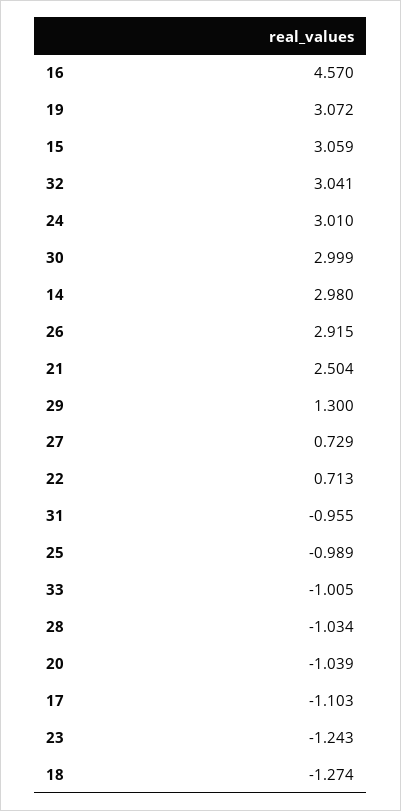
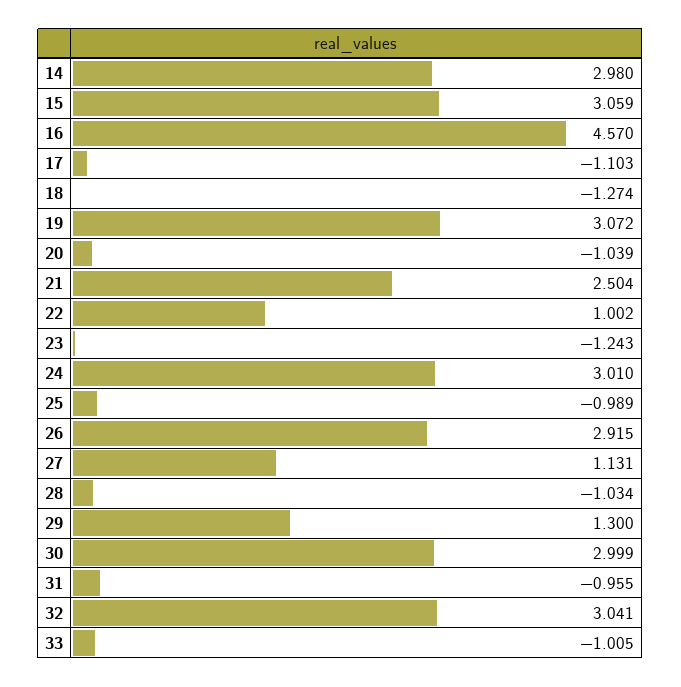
27: 0.729 -> 1.131
22: 0.713 -> 1.002

